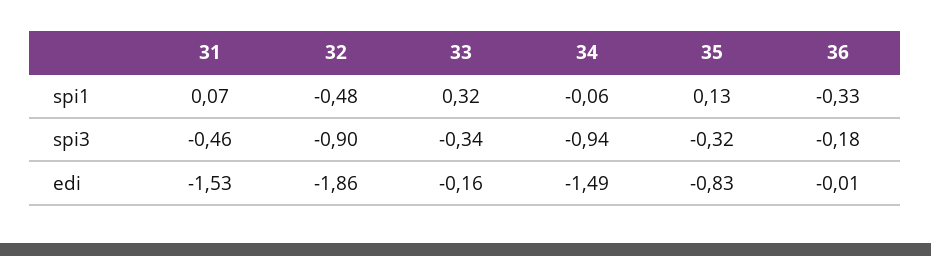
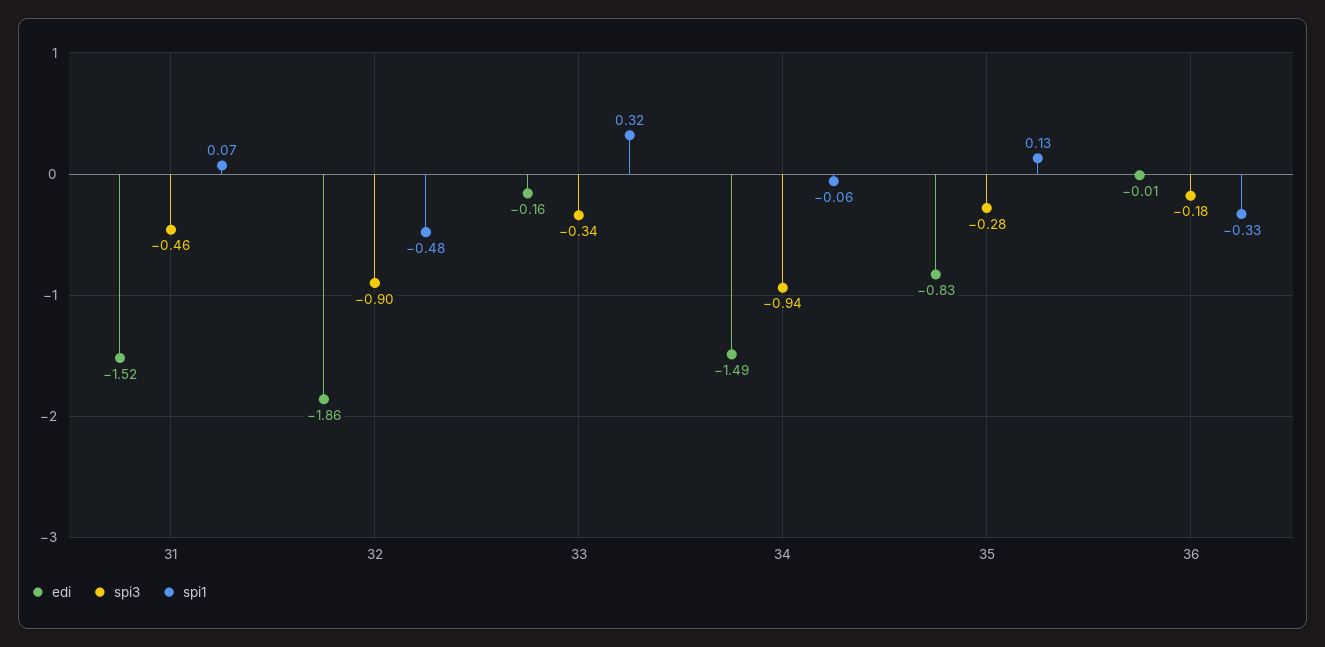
spi3, 35: -0.32 -> -0.28
edi, 31: -1.53 -> -1.52

